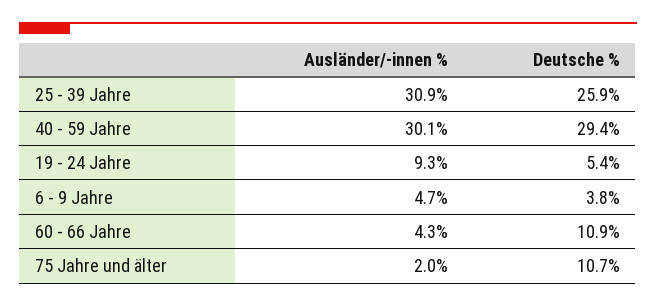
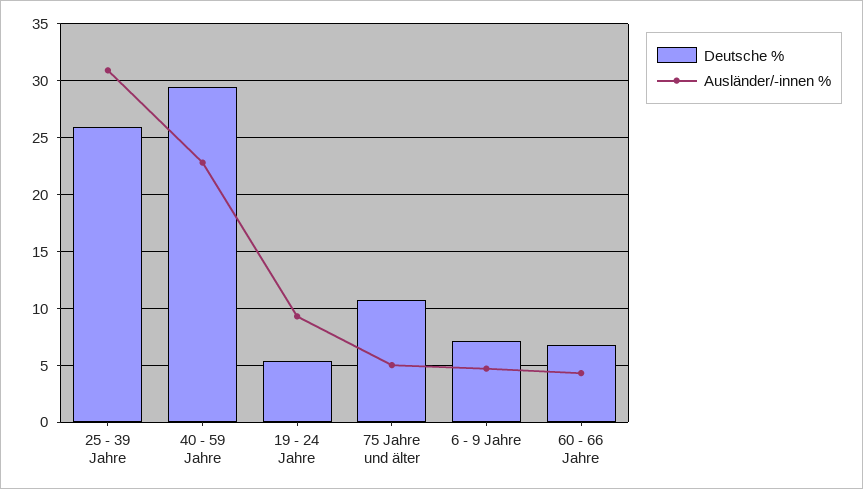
Ausländer/-innen %, 40 - 59 Jahre: 30.1 -> 23
Deutsche %, 6 - 9 Jahre: 3.8 -> 7
Deutsche %, 60 - 66 Jahre: 10.9 -> 7
Ausländer/-innen %, 75 Jahre und älter: 2 -> 5

